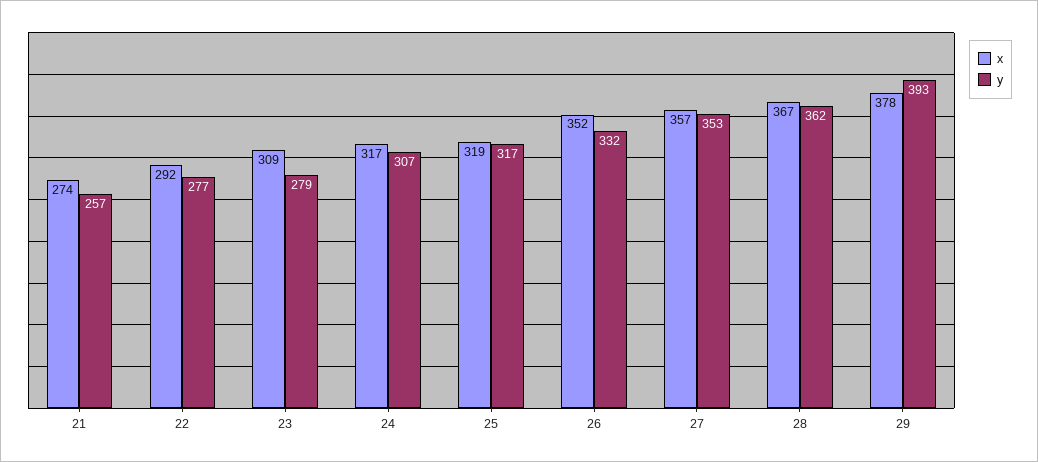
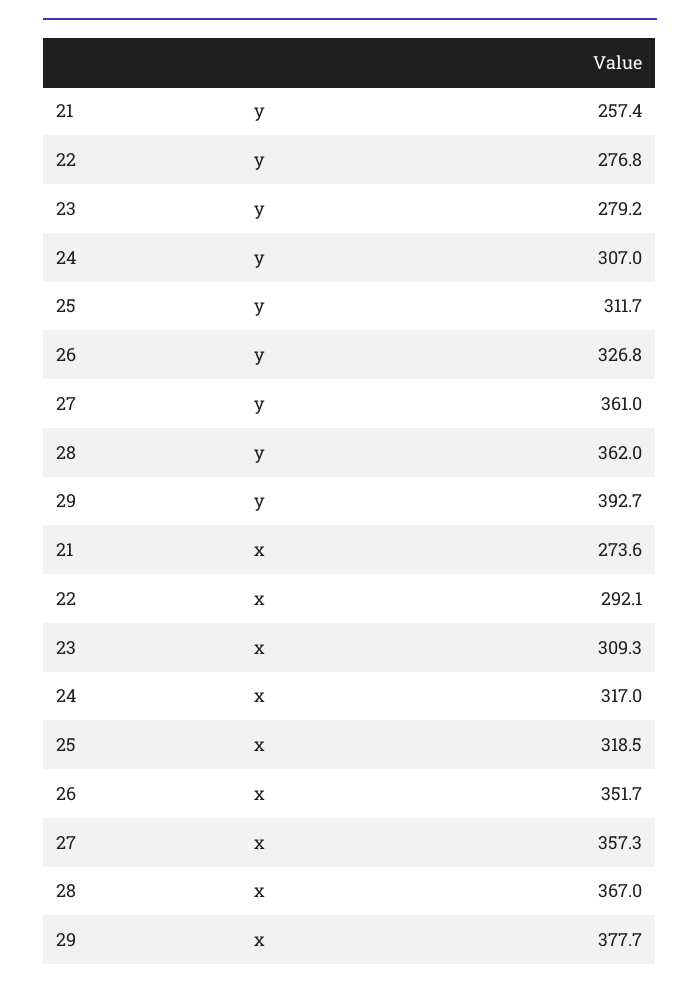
y, 25: 317 -> 311.7
y, 26: 332 -> 326.8
y, 27: 353 -> 361

